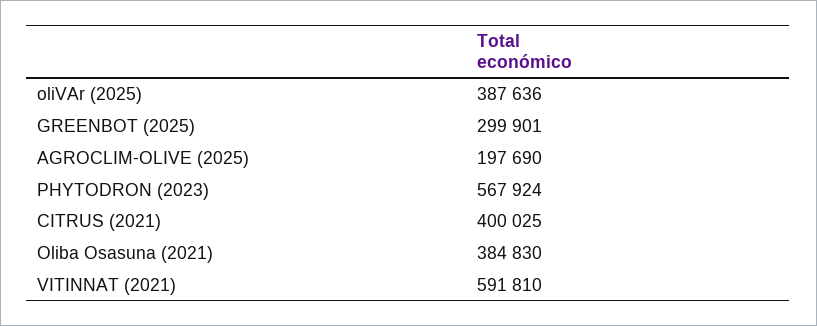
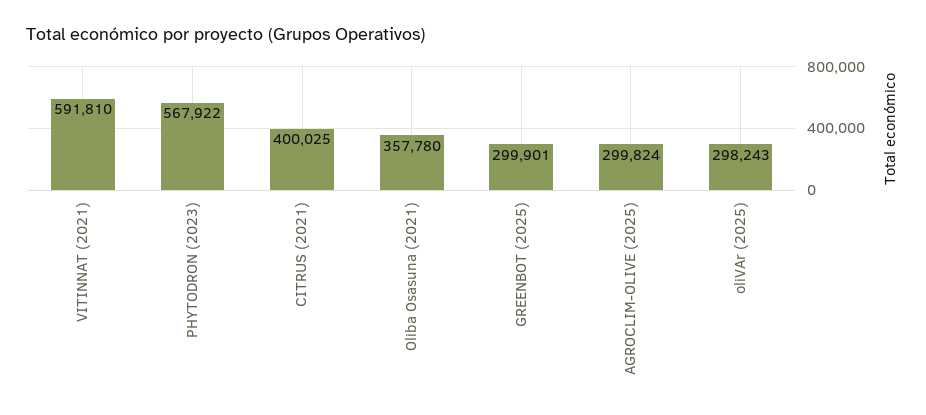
oliVAr (2025): 387636 -> 298243
AGROCLIM-OLIVE (2025): 197690 -> 299824
PHYTODRON (2023): 567924 -> 567922
Oliba Osasuna (2021): 384830 -> 357780

